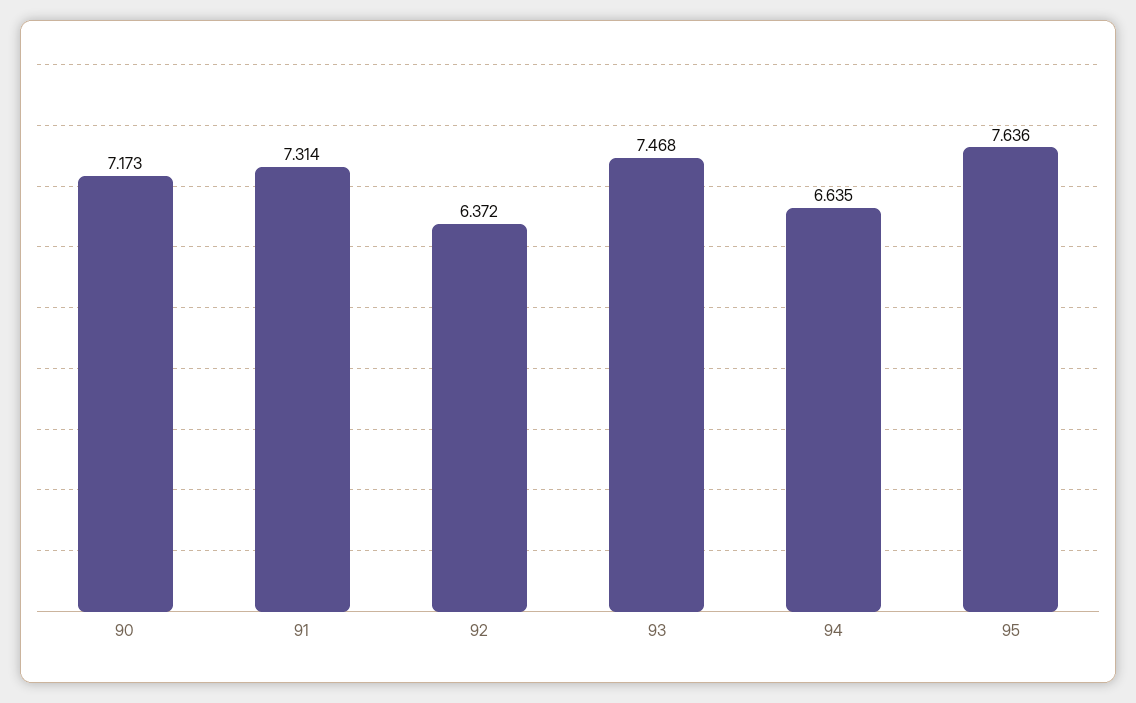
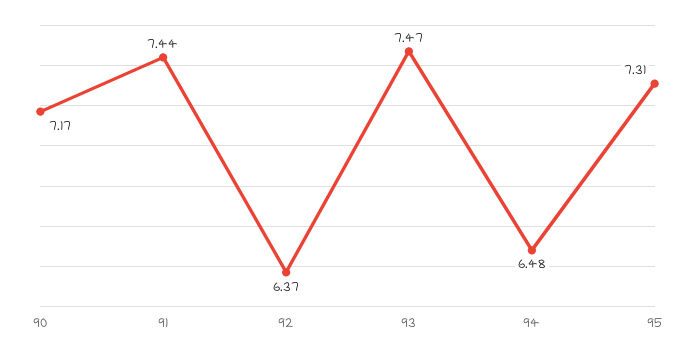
91: 7.314 -> 7.44
94: 6.635 -> 6.48
95: 7.636 -> 7.31

